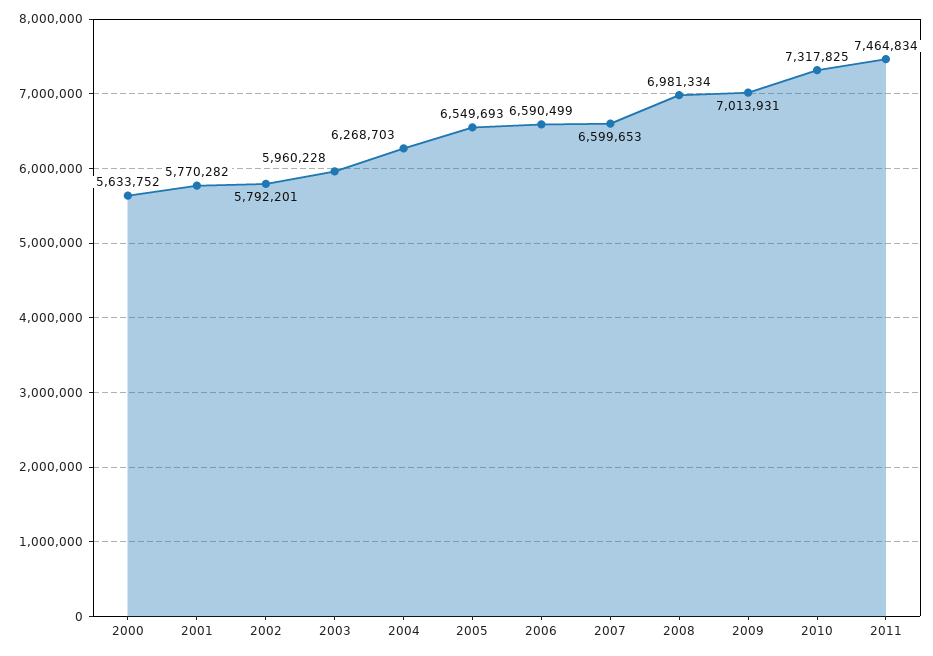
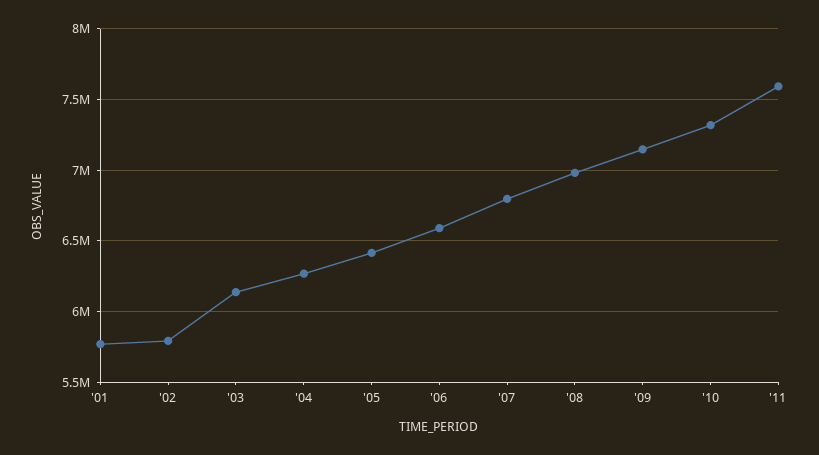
2000: 5633752 -> none
2003: 5960228 -> 6150000
2005: 6549693 -> 6400000
2007: 6599653 -> 6800000
2009: 7013931 -> 7150000
2011: 7464834 -> 7600000

